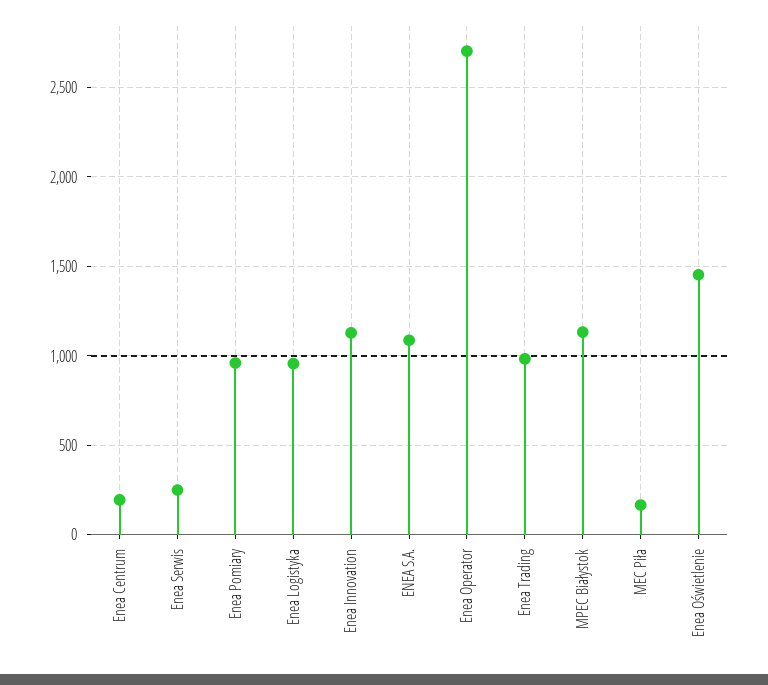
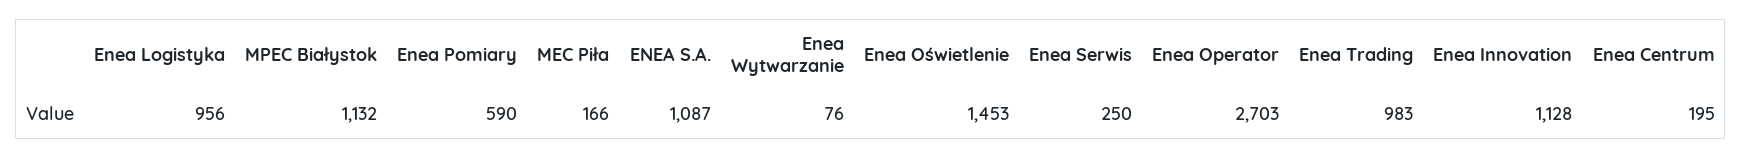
Enea Pomiary: 950 -> 590
Enea Wytwarzanie: none -> 76

